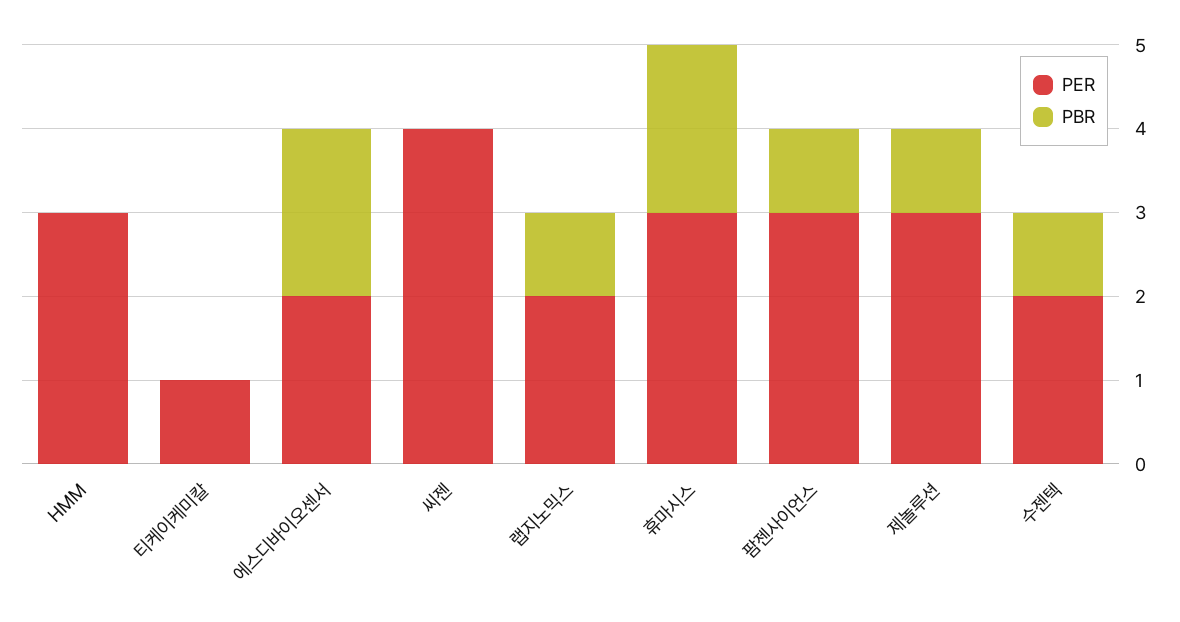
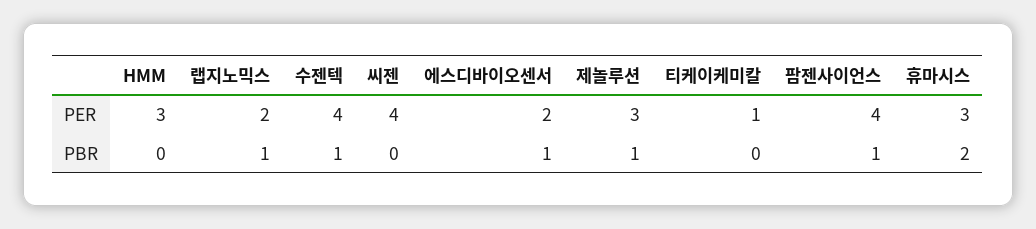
PBR, 에스디바이오센서: 2 -> 1
PER, 팜젠사이언스: 3 -> 4
PER, 수젠텍: 2 -> 4

